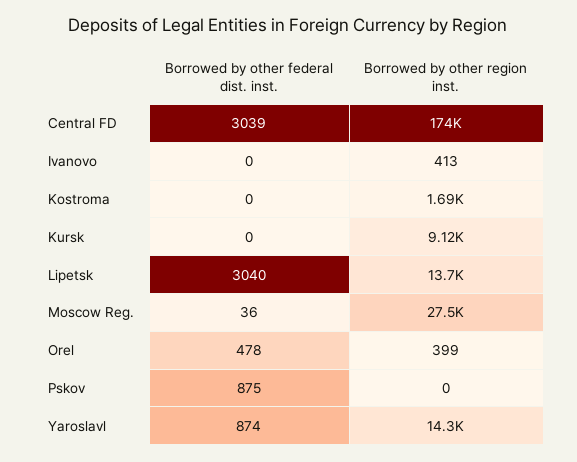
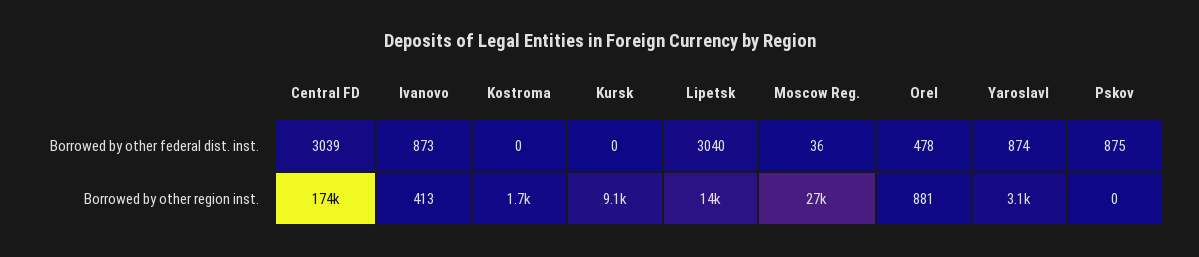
Borrowed by other federal dist. inst., Ivanovo: 0 -> 873
Borrowed by other region inst., Orel: 399 -> 881
Borrowed by other region inst., Yaroslavl: 14300 -> 3100

